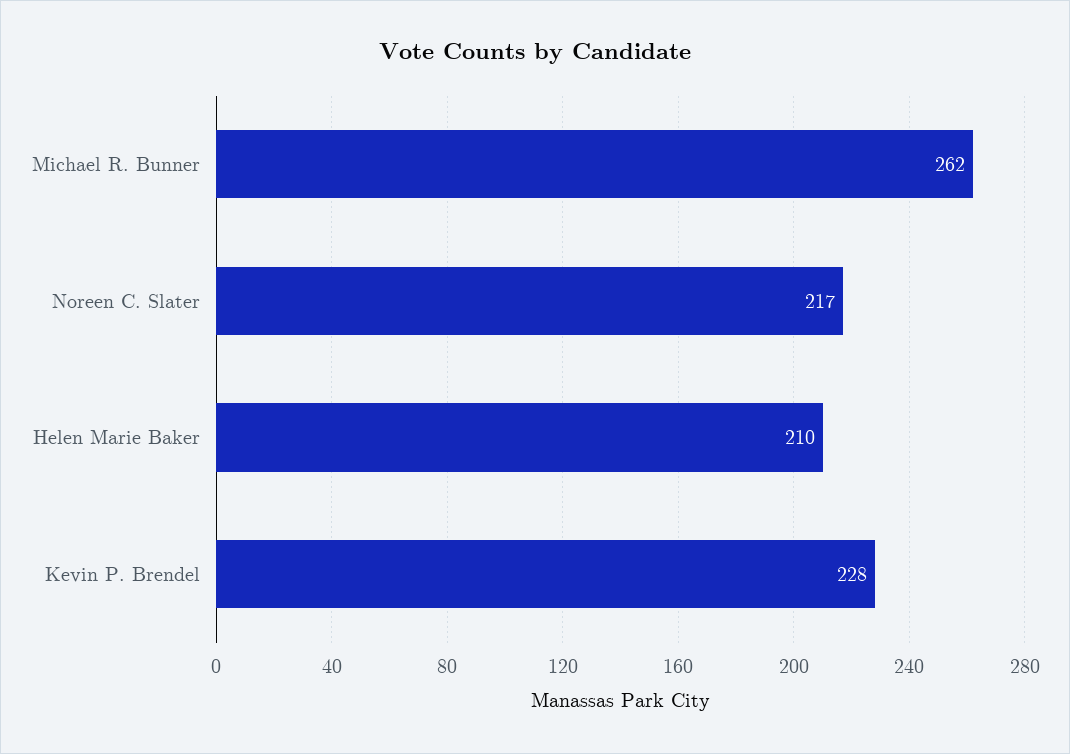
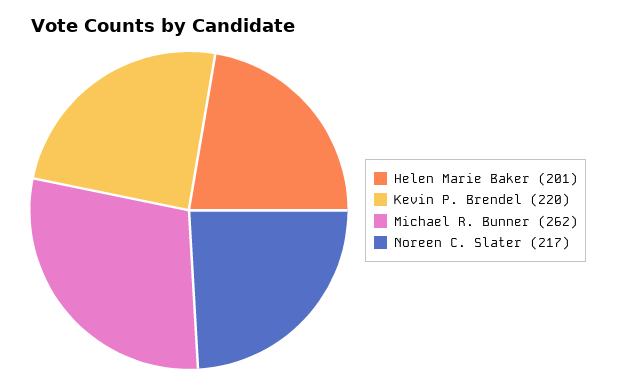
Helen Marie Baker: 210 -> 201
Kevin P. Brendel: 228 -> 220

